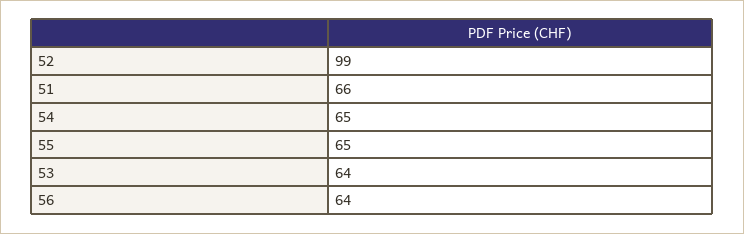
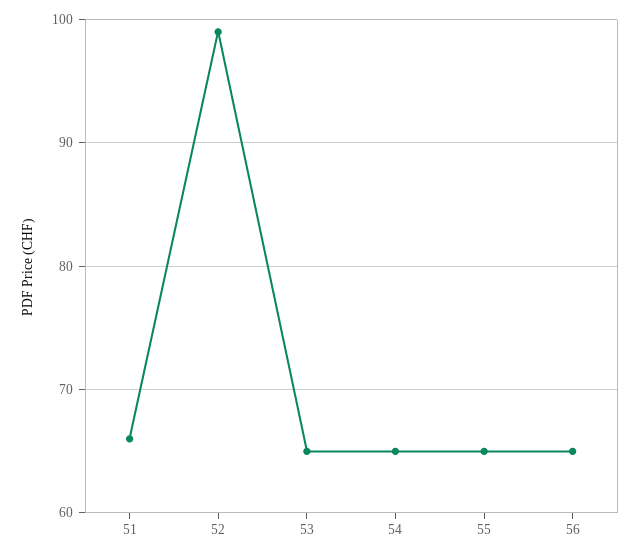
53: 64 -> 65
56: 64 -> 65

